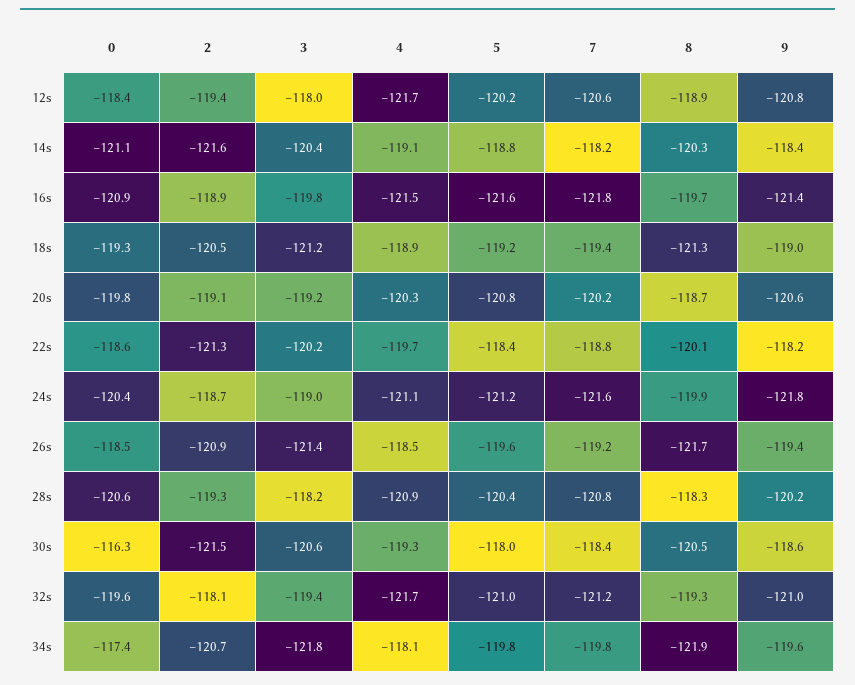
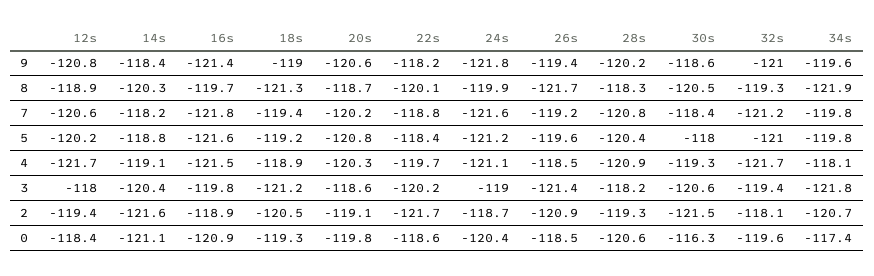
3, 20s: -119.2 -> -118.6
2, 22s: -121.3 -> -121.7

